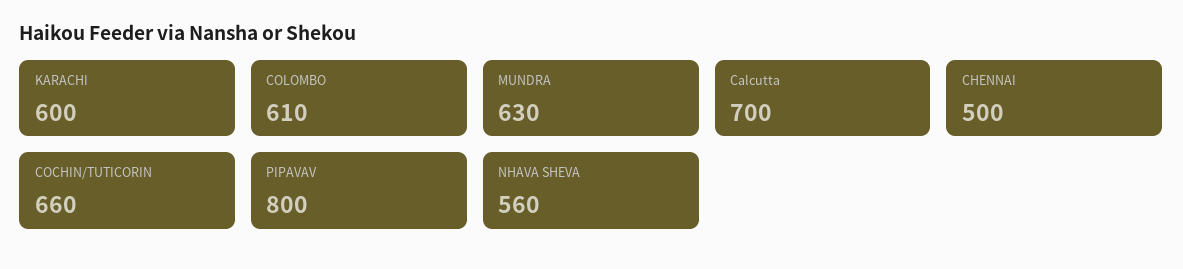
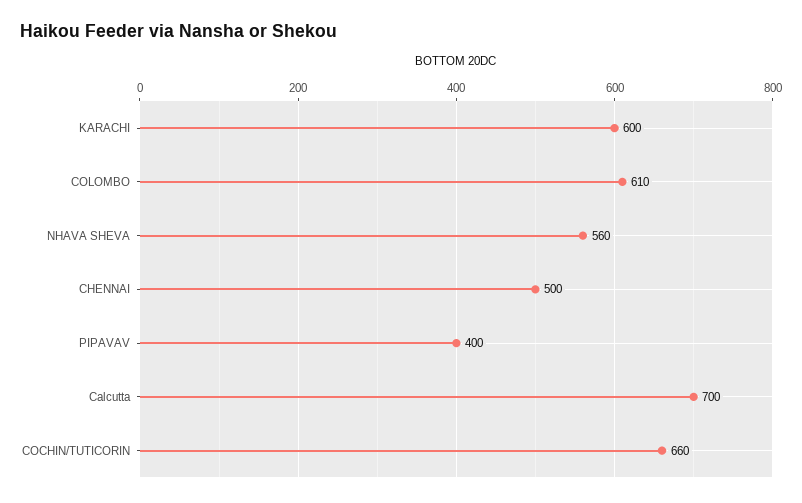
MUNDRA: 630 -> none
PIPAVAV: 800 -> 400

